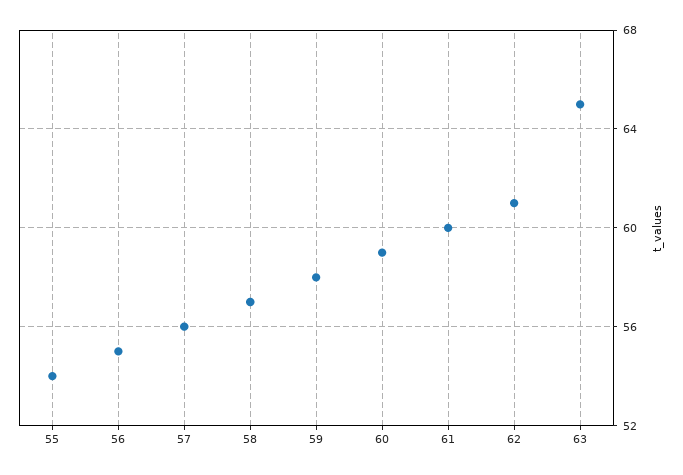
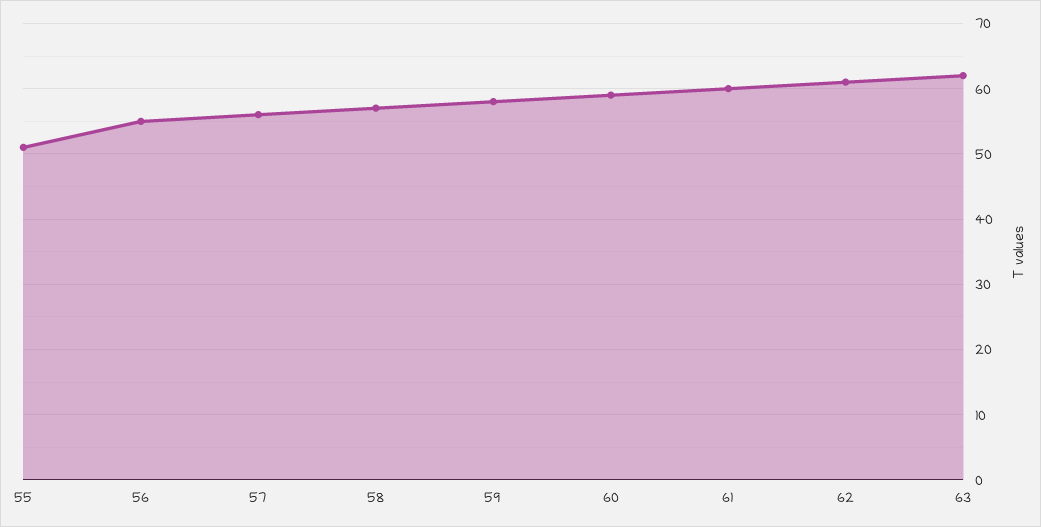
55: 54 -> 51
63: 65 -> 62

